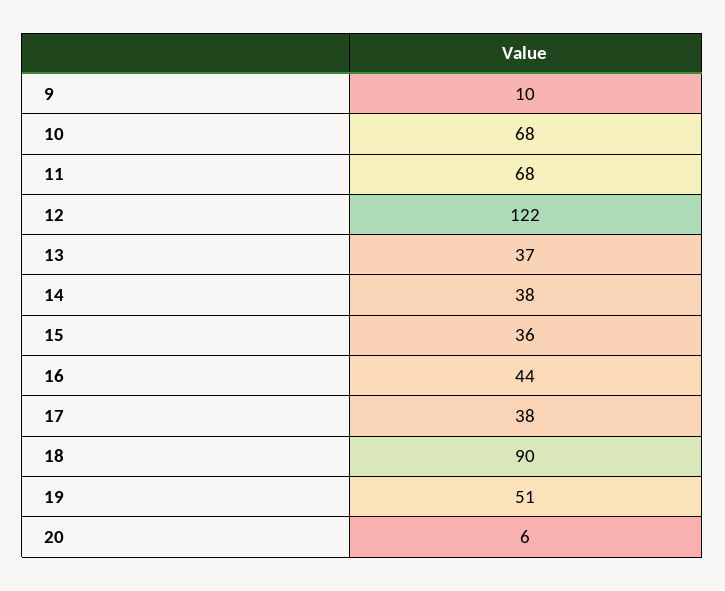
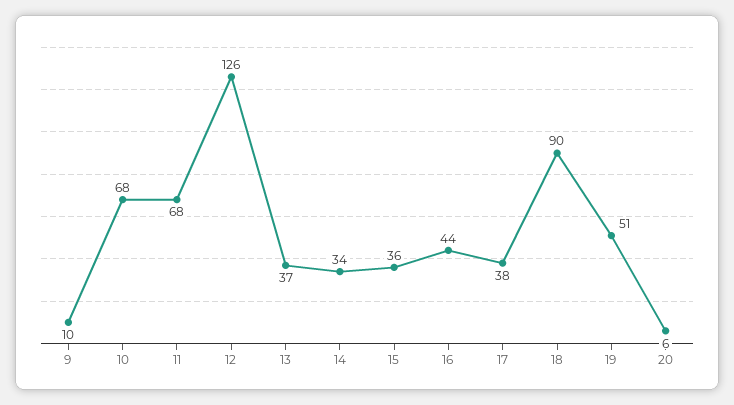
12: 122 -> 126
14: 38 -> 34

